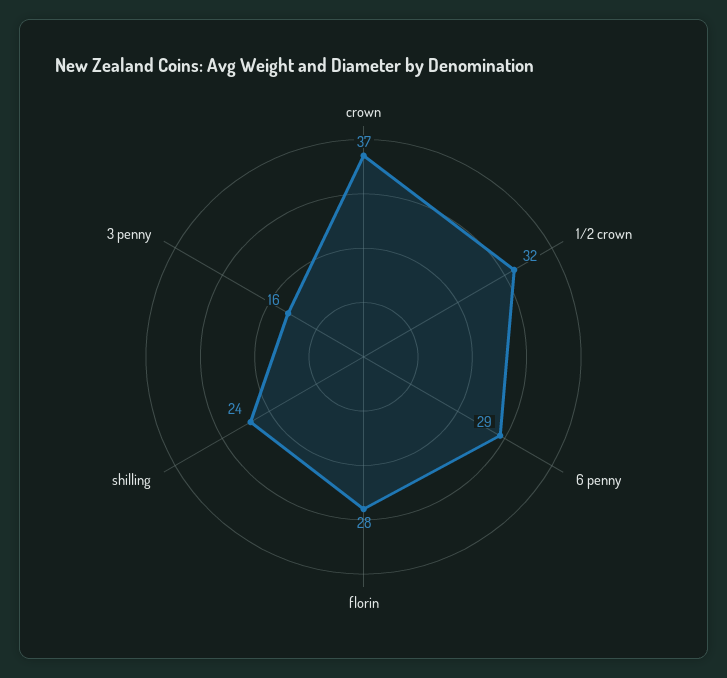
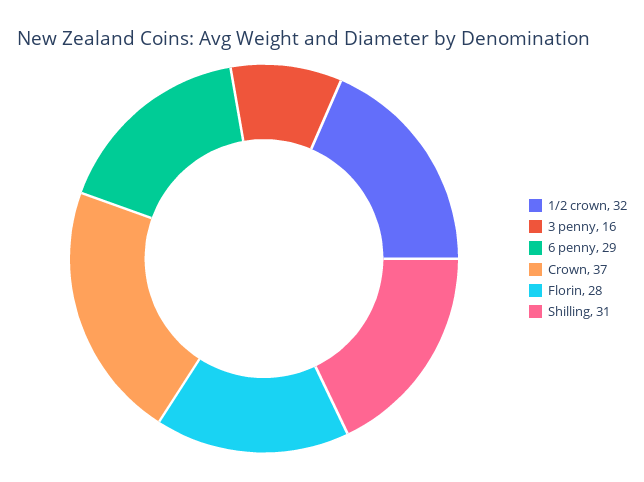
shilling: 24 -> 31

